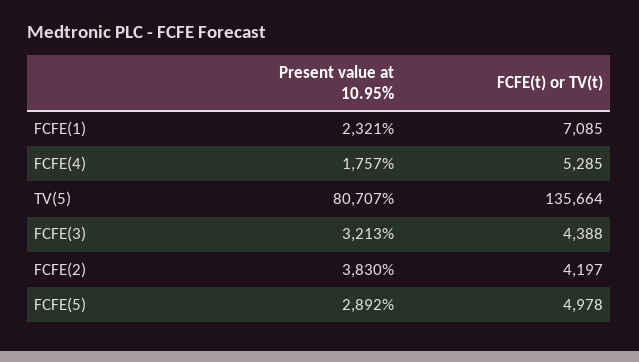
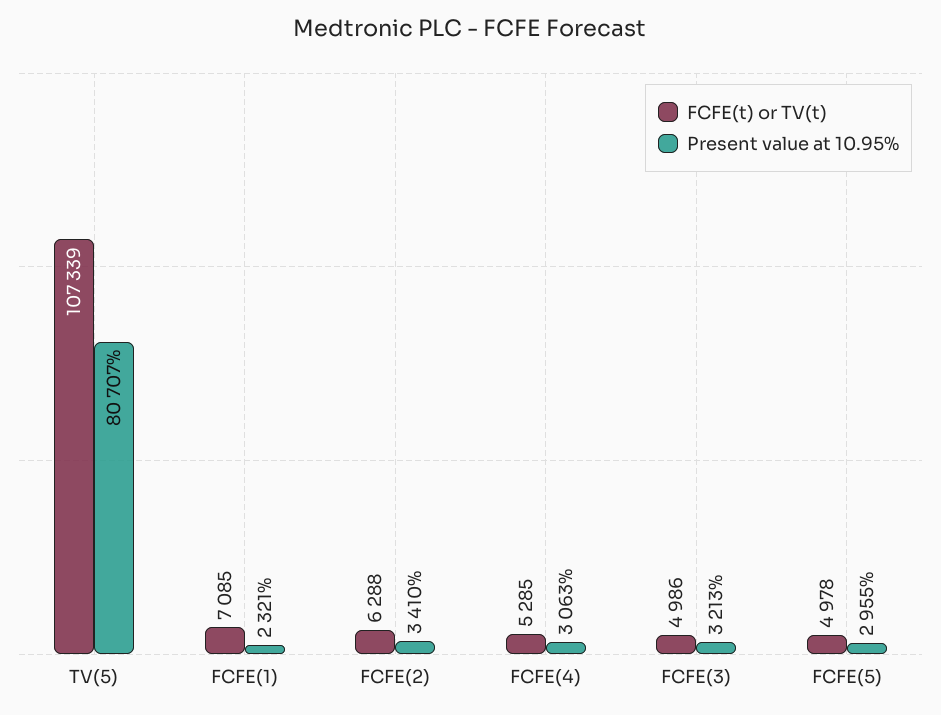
Present value at 10.95%, FCFE(4): 1757 -> 3063
FCFE(t) or TV(t), TV(5): 135664 -> 107339
FCFE(t) or TV(t), FCFE(3): 4388 -> 4986
Present value at 10.95%, FCFE(2): 3830 -> 3410
FCFE(t) or TV(t), FCFE(2): 4197 -> 6288
Present value at 10.95%, FCFE(5): 2892 -> 2955

